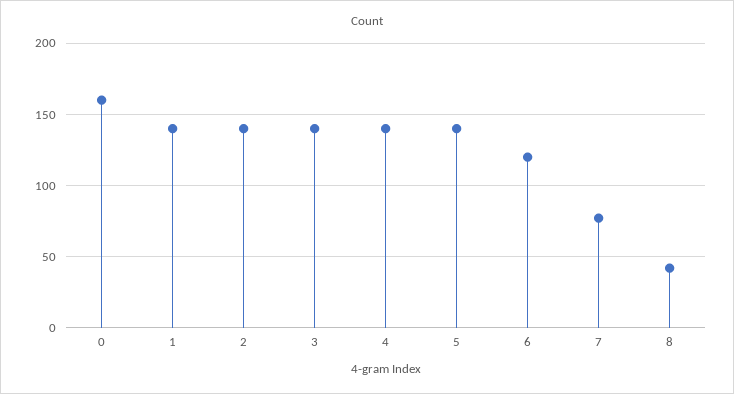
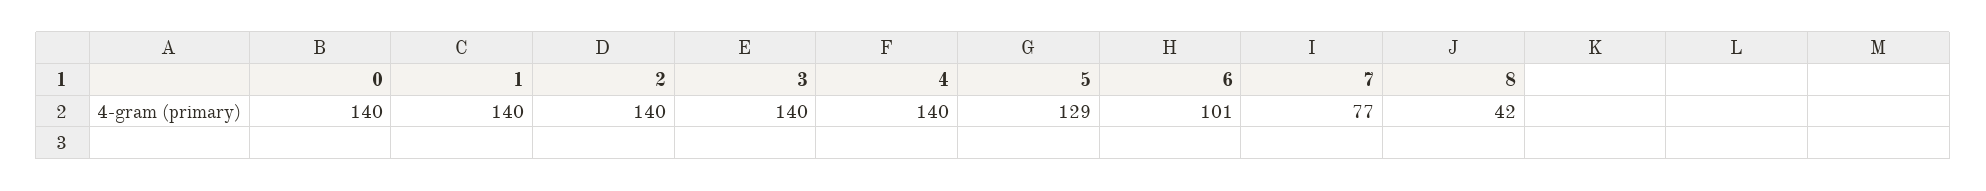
0: 160 -> 140
5: 140 -> 129
6: 120 -> 101

